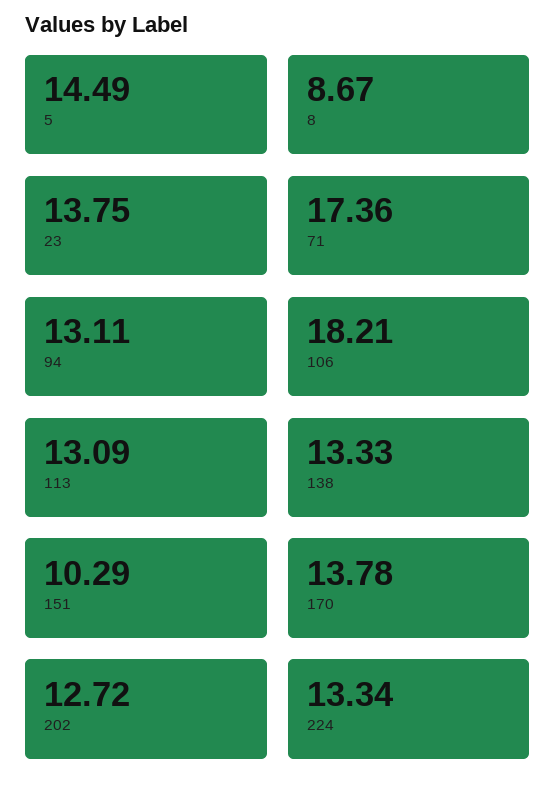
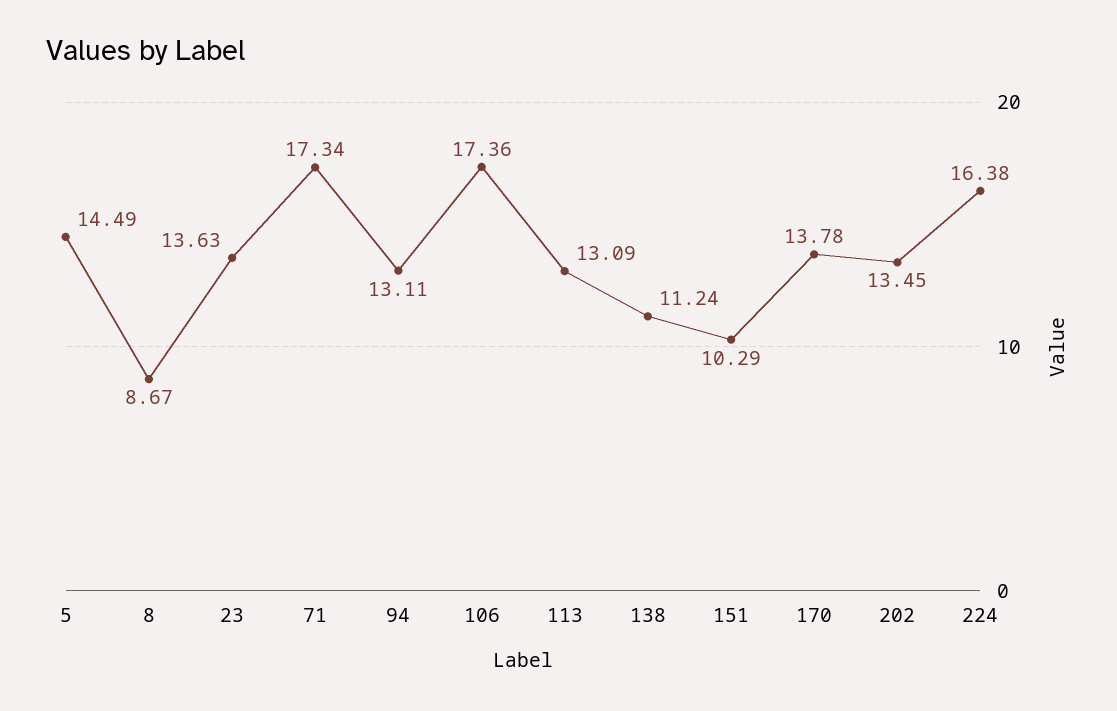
23: 13.75 -> 13.63
71: 17.36 -> 17.34
106: 18.21 -> 17.36
138: 13.33 -> 11.24
202: 12.72 -> 13.45
224: 13.34 -> 16.38

